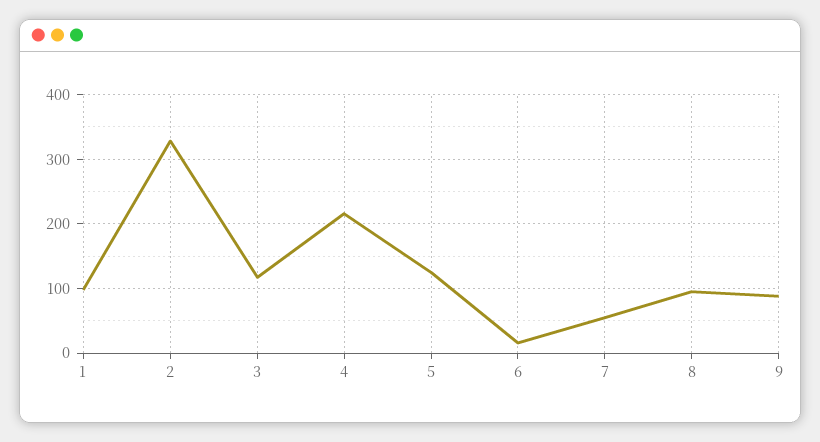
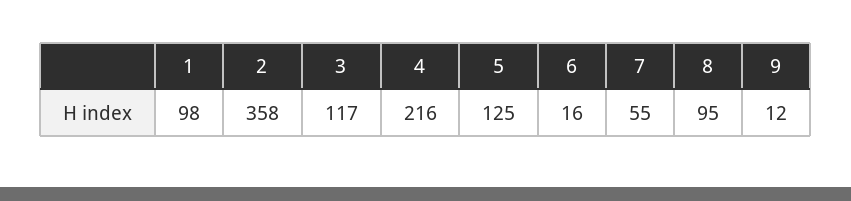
2: 330 -> 358
9: 90 -> 12

